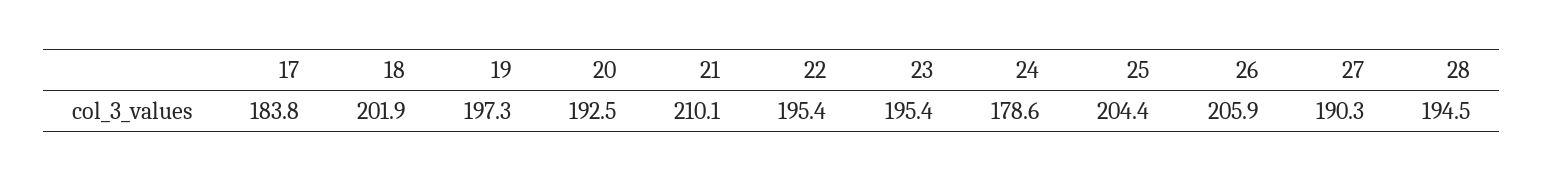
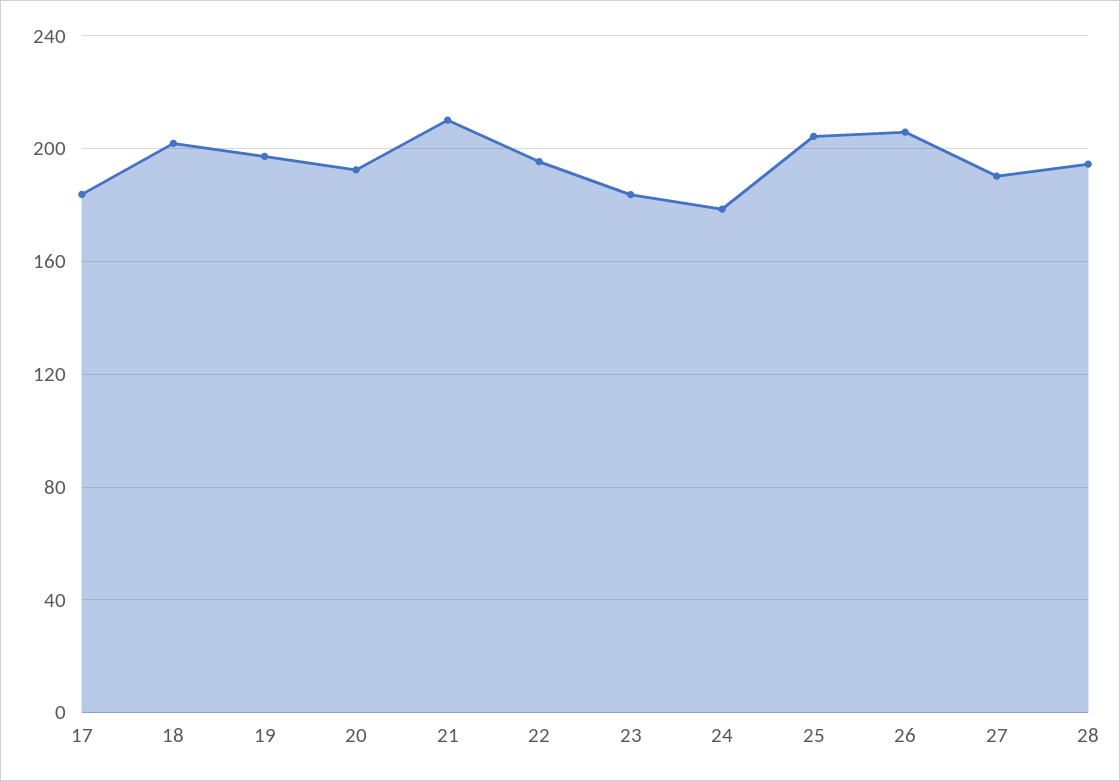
23: 195.4 -> 185

